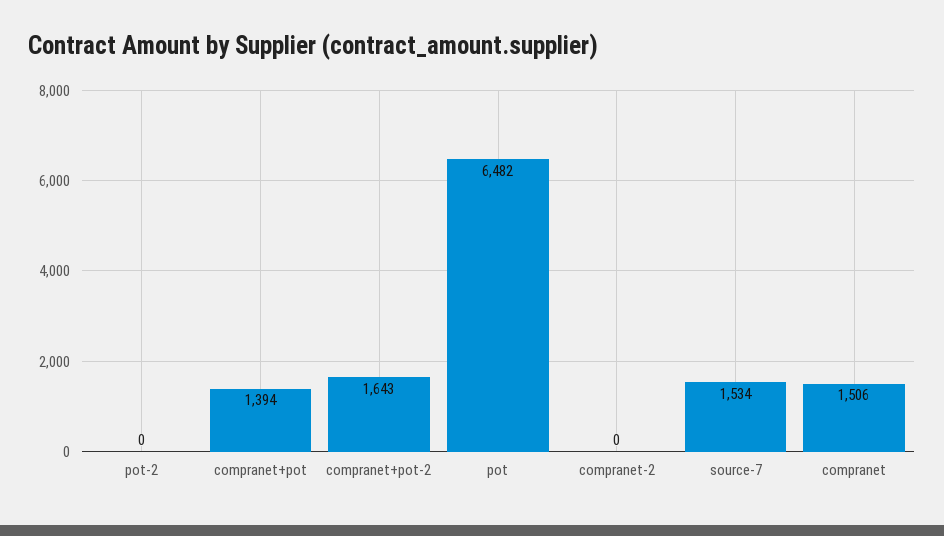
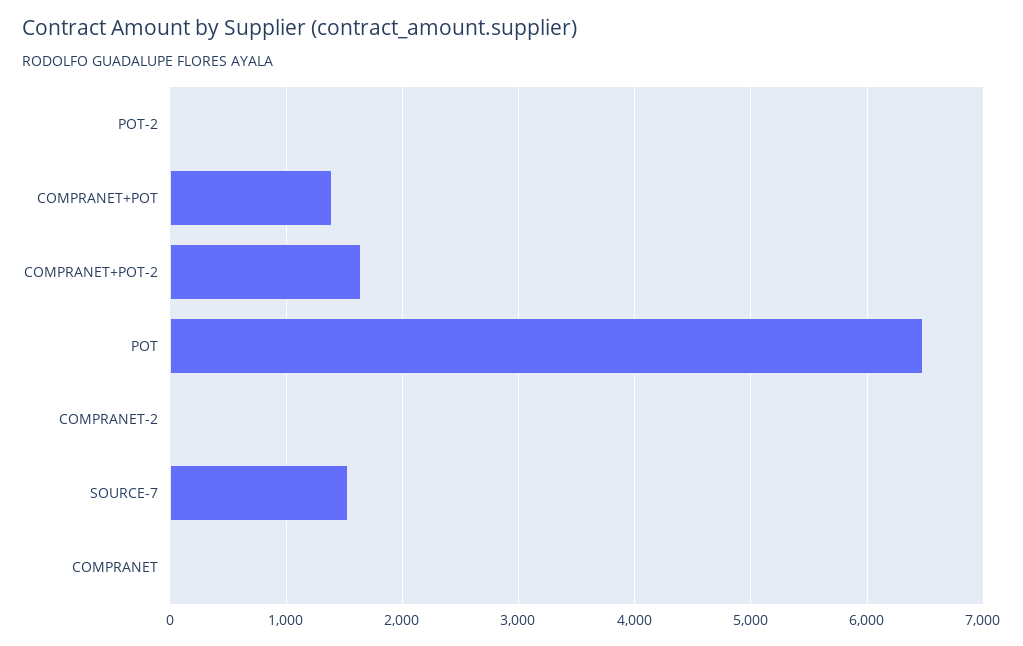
compranet: 1506 -> 0

